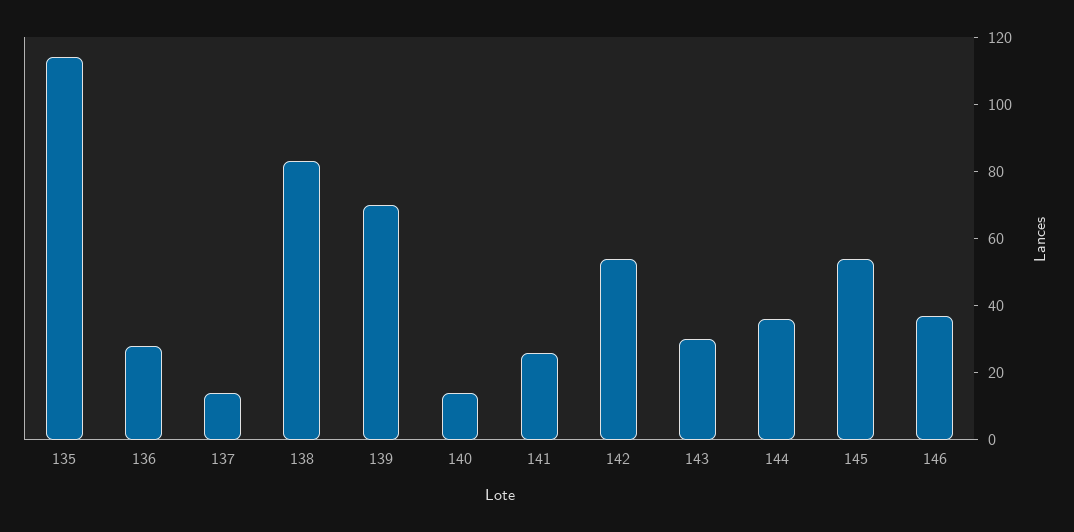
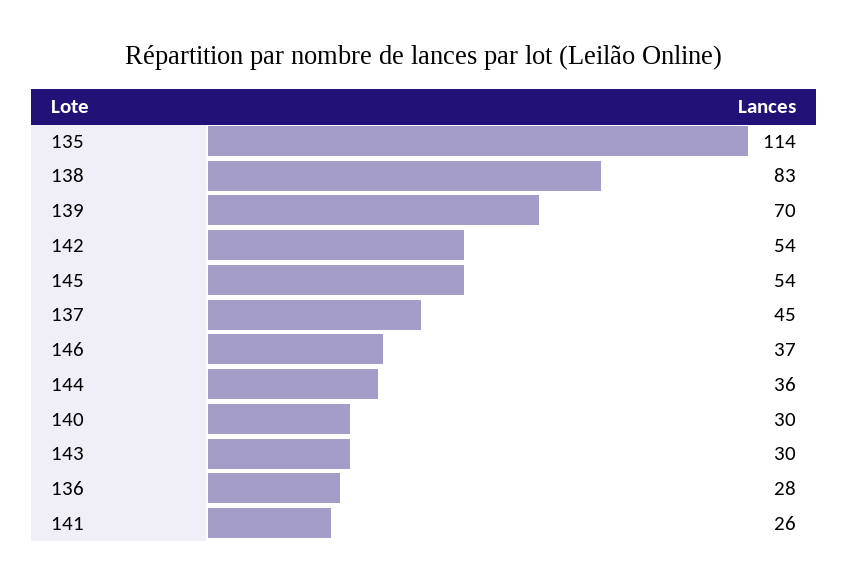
137: 15 -> 45
140: 15 -> 30

